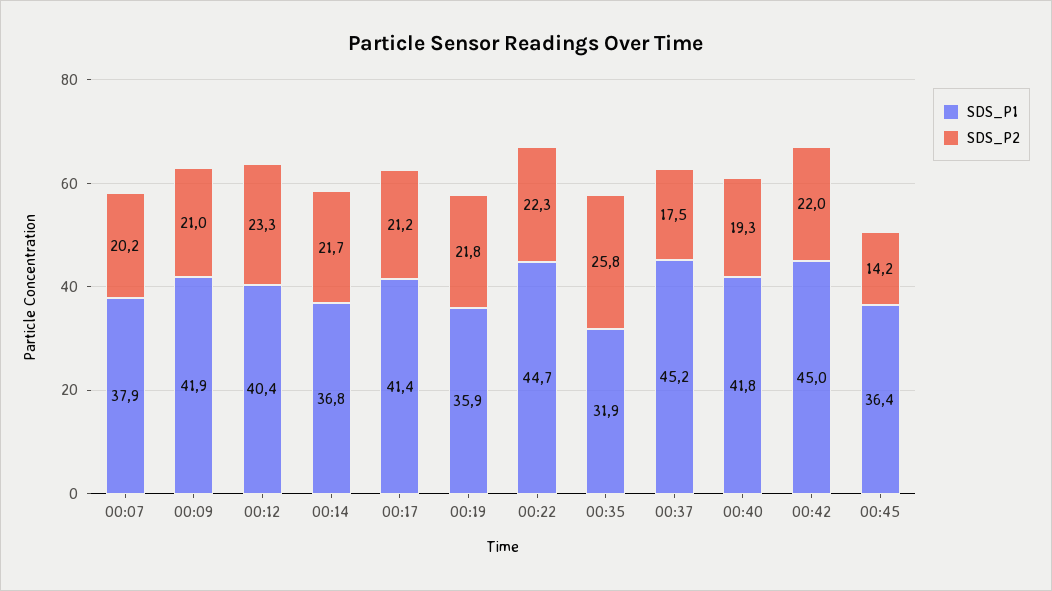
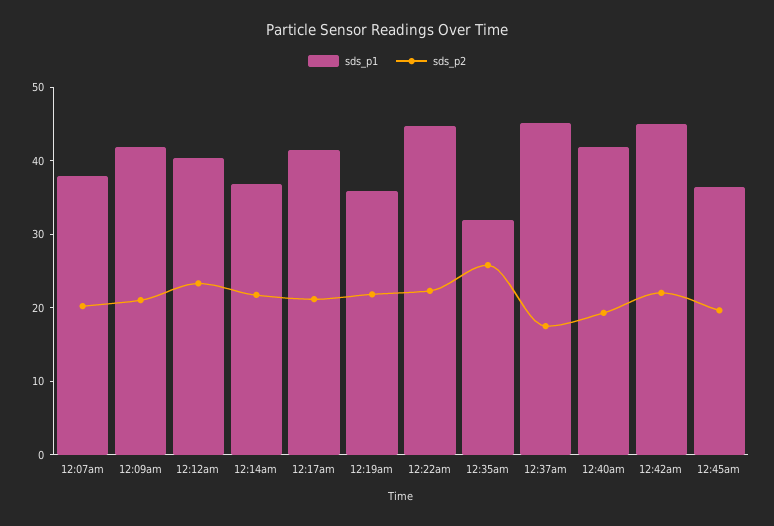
SDS_P2, 00:45: 14.2 -> 20

